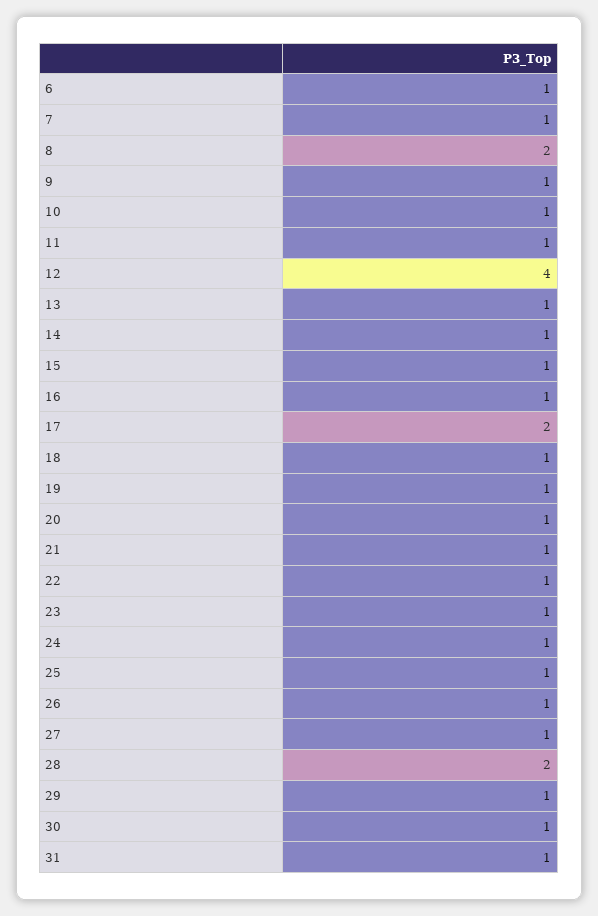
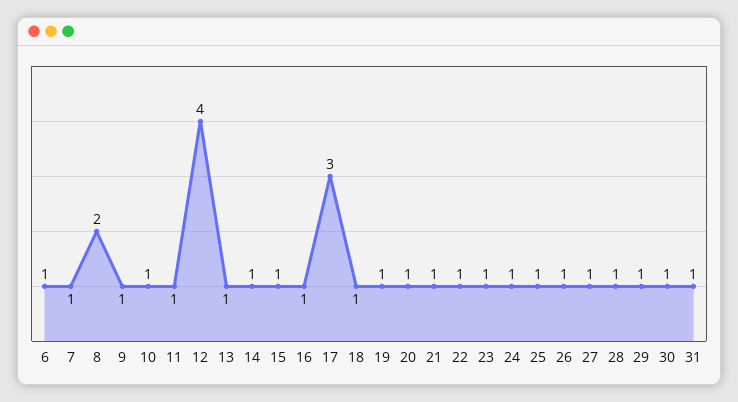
17: 2 -> 3
28: 2 -> 1

